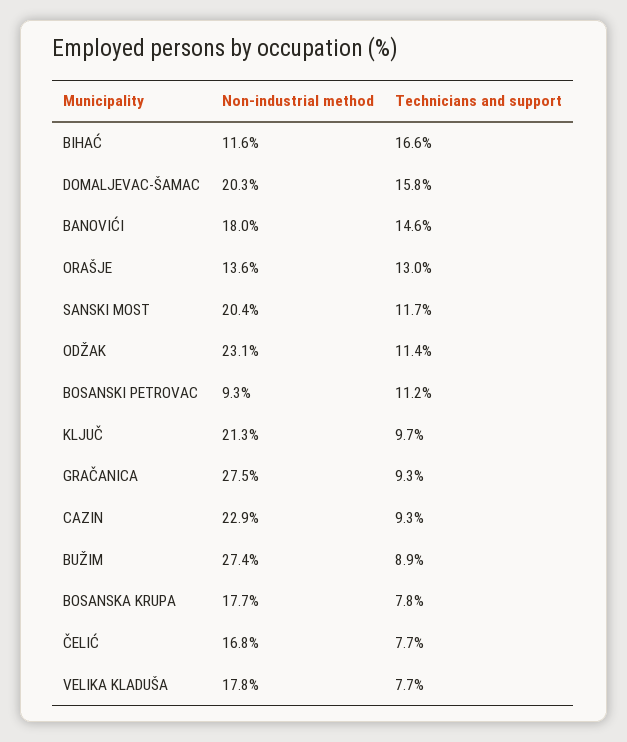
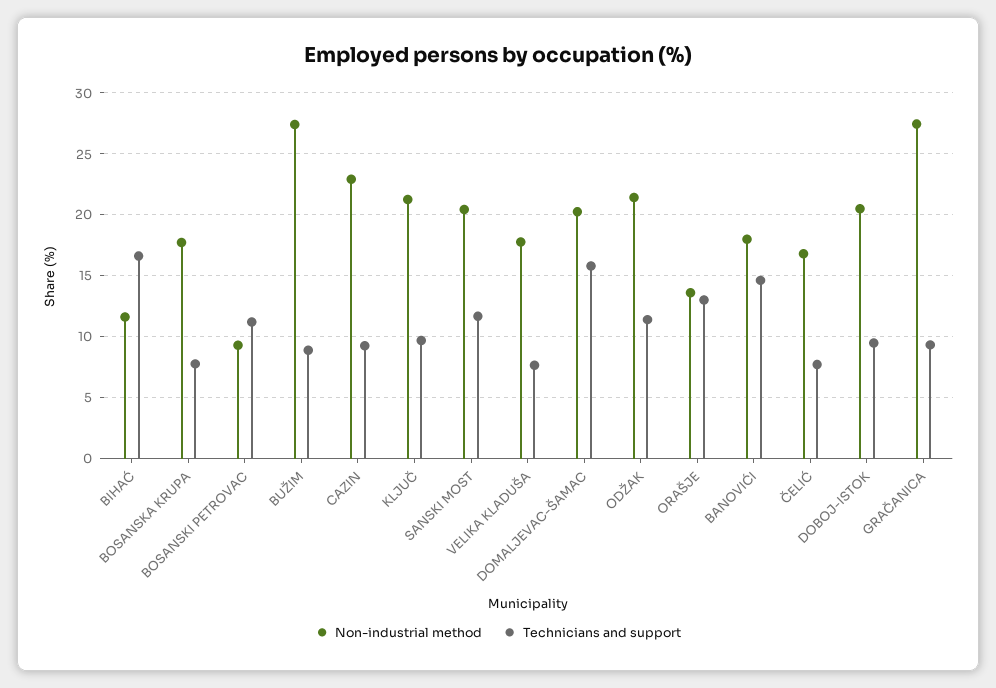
Non-industrial method, ODŽAK: 23.1 -> 21.5
Non-industrial method, DOBOJ-ISTOK: none -> 20.5
Technicians and support, DOBOJ-ISTOK: none -> 9.5

